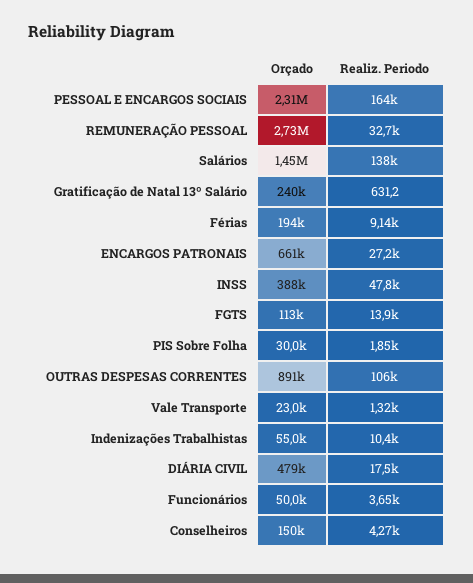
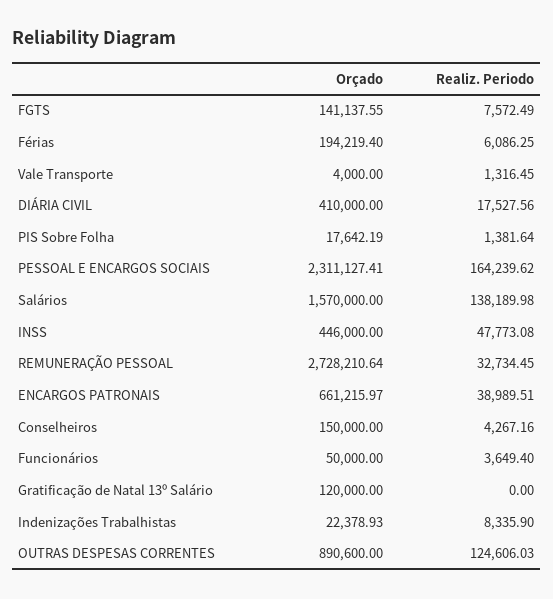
Orçado, Salários: 1450000 -> 1570000
Orçado, Gratificação de Natal 13º Salário: 240000 -> 120000
Realiz. Periodo, Gratificação de Natal 13º Salário: 631.2 -> 0
Realiz. Periodo, Férias: 9140 -> 6086.25
Realiz. Periodo, ENCARGOS PATRONAIS: 27200 -> 38989.51
Orçado, INSS: 388000 -> 446000
Orçado, FGTS: 113000 -> 141137.55
Realiz. Periodo, FGTS: 13900 -> 7572.49
Orçado, PIS Sobre Folha: 30000 -> 17642.19
Realiz. Periodo, PIS Sobre Folha: 1850 -> 1381.64
Realiz. Periodo, OUTRAS DESPESAS CORRENTES: 106000 -> 124606.03
Orçado, Vale Transporte: 23000 -> 4000
Orçado, Indenizações Trabalhistas: 55000 -> 22378.93
Realiz. Periodo, Indenizações Trabalhistas: 10400 -> 8335.9
Orçado, DIÁRIA CIVIL: 479000 -> 410000

